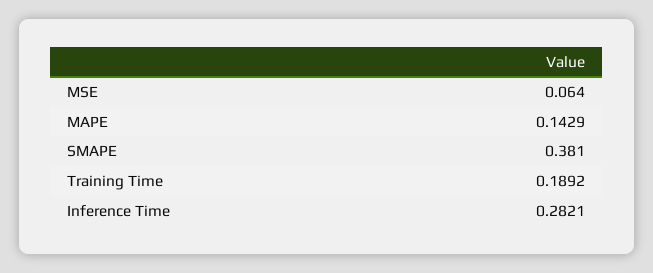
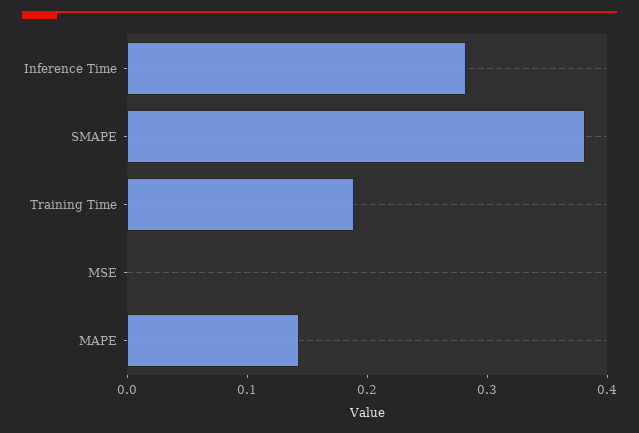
MSE: 0.064 -> 0

